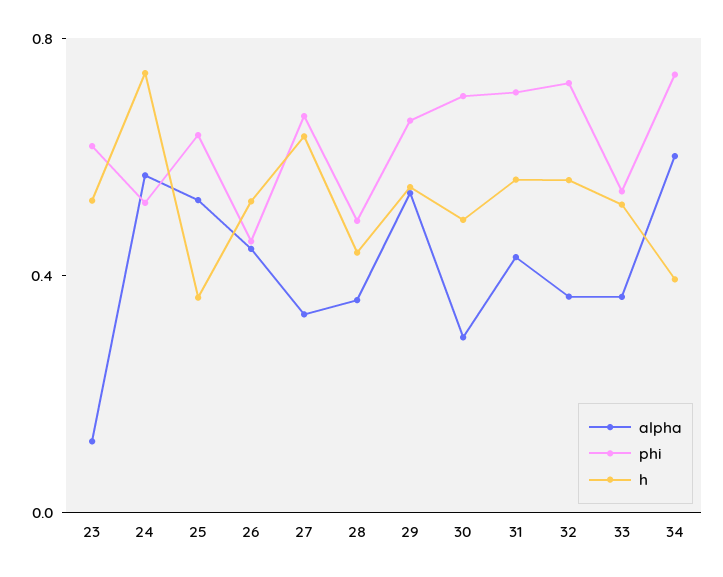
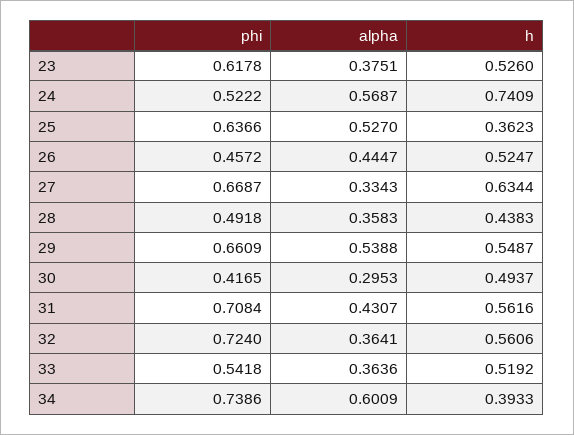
alpha, 23: 0.1 -> 0.3751
phi, 30: 0.7 -> 0.4165

